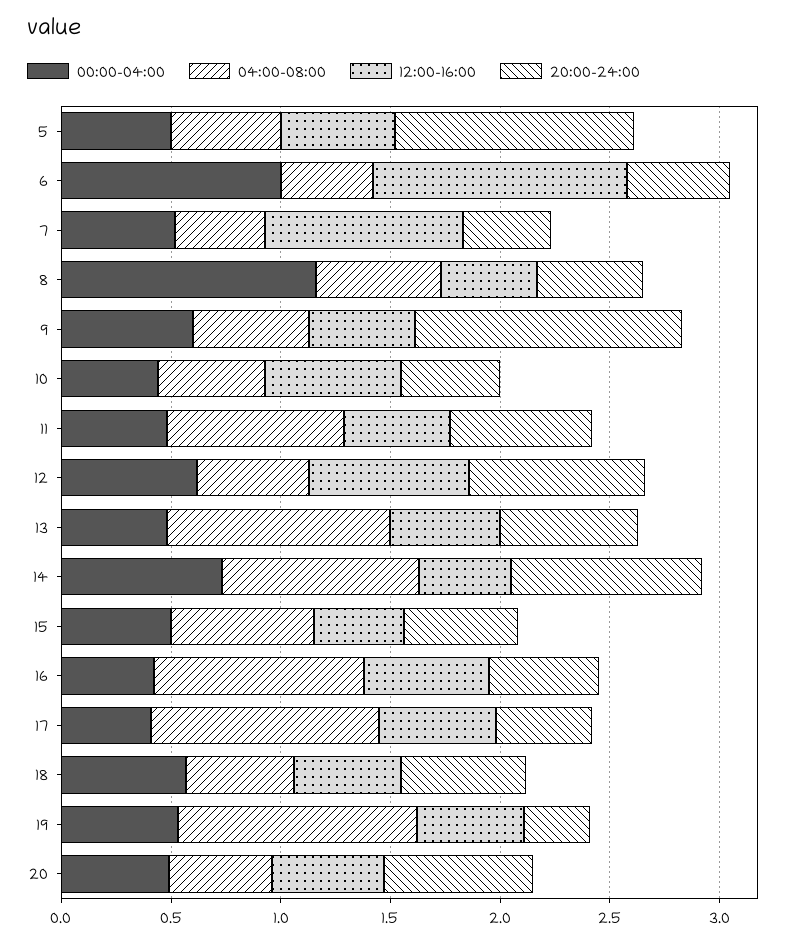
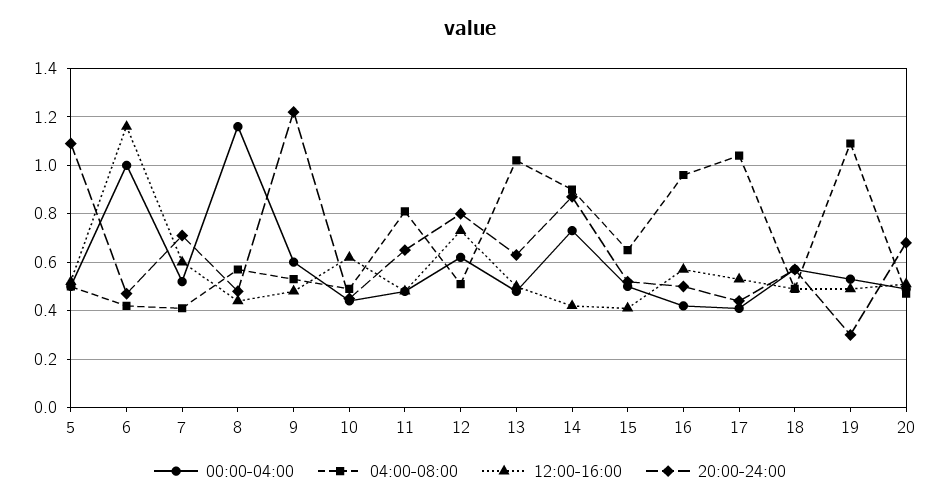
12:00-16:00, 7: 0.9 -> 0.6
20:00-24:00, 7: 0.4 -> 0.7

